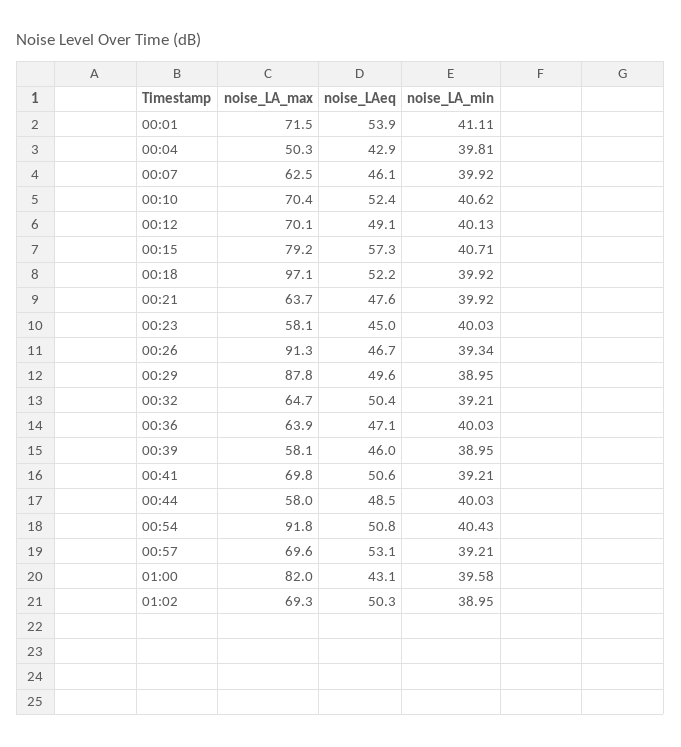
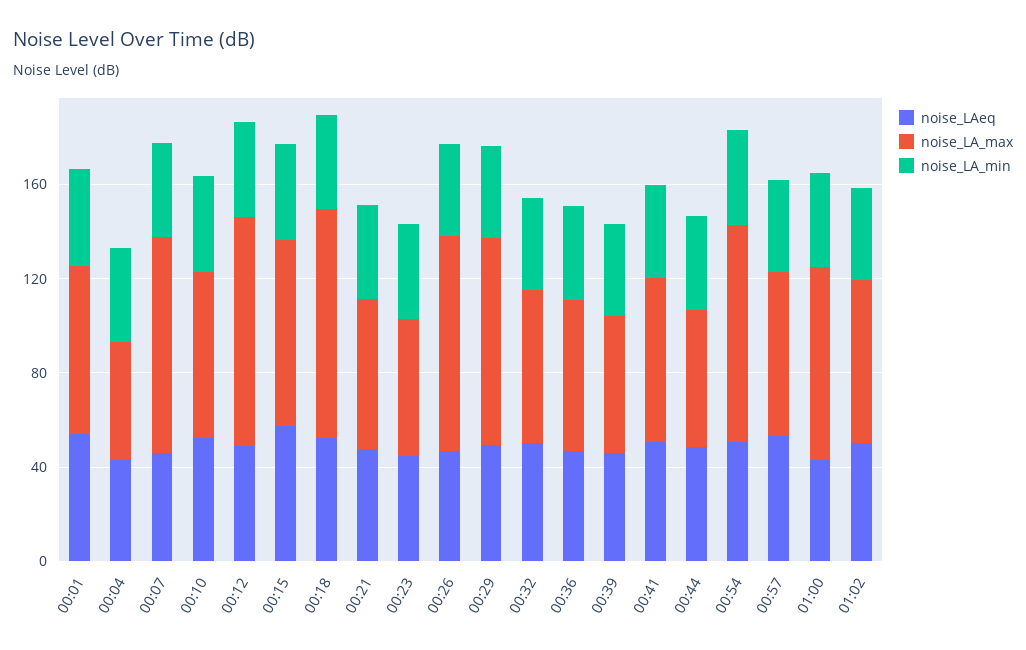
noise_LA_max, 00:07: 62.5 -> 90
noise_LA_max, 00:12: 70.1 -> 100

